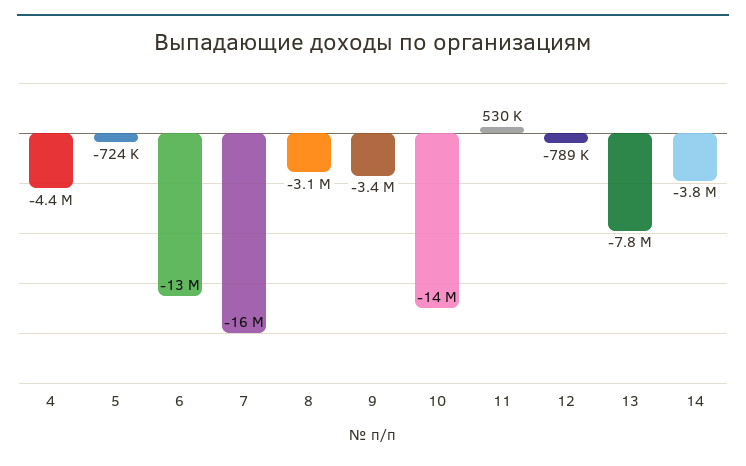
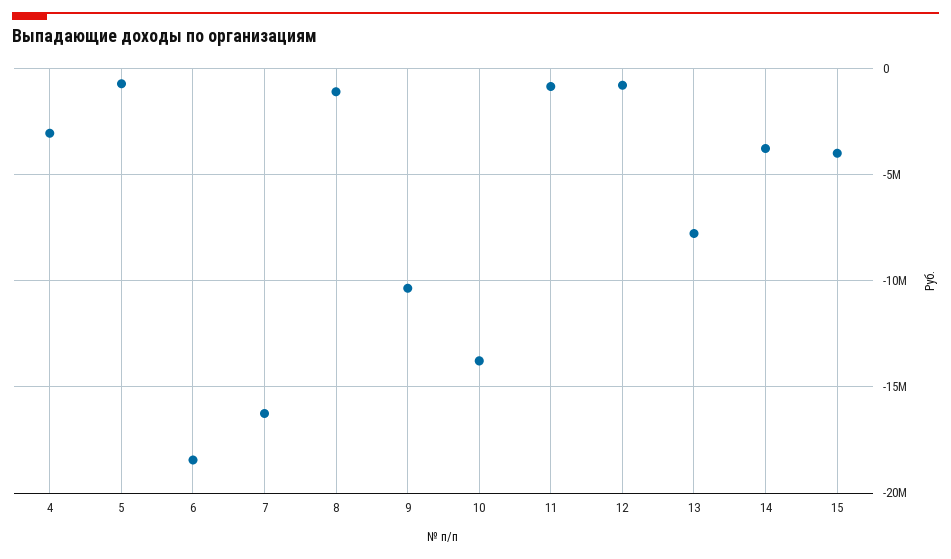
4: -4400000 -> -3000000
6: -13000000 -> -18500000
8: -3100000 -> -1000000
9: -3400000 -> -10500000
11: 530000 -> -1000000
15: none -> -4000000

